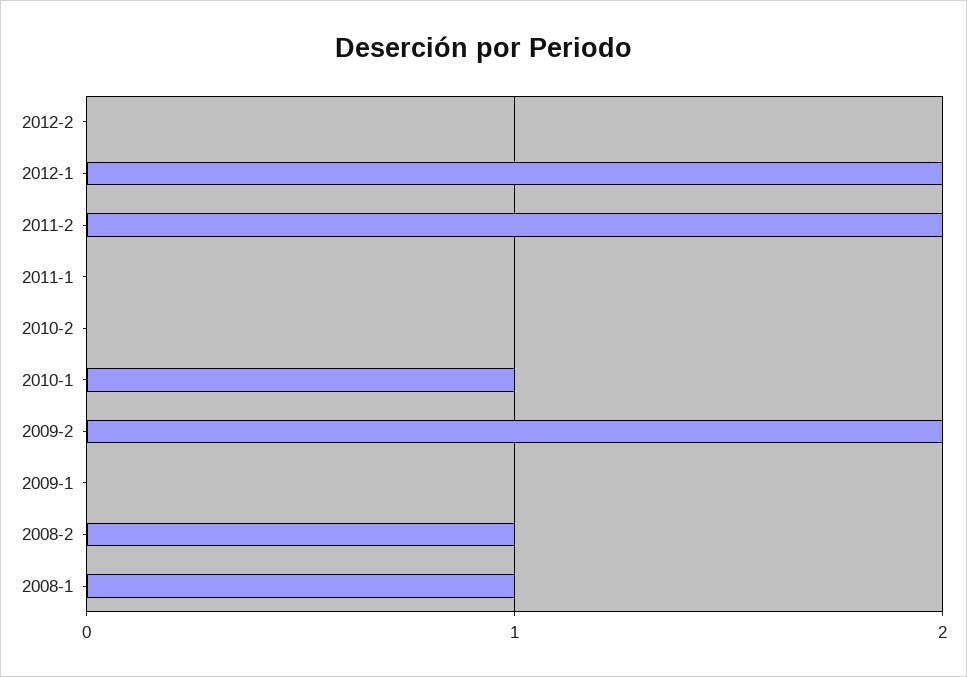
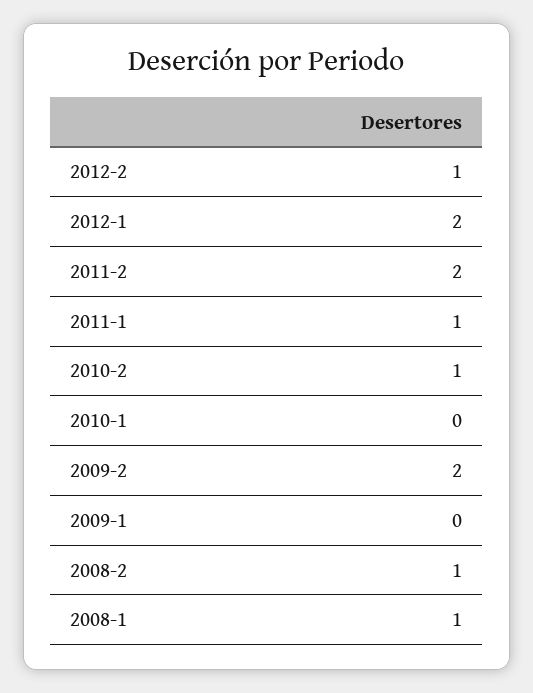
2012-2: 0 -> 1
2011-1: 0 -> 1
2010-2: 0 -> 1
2010-1: 1 -> 0

